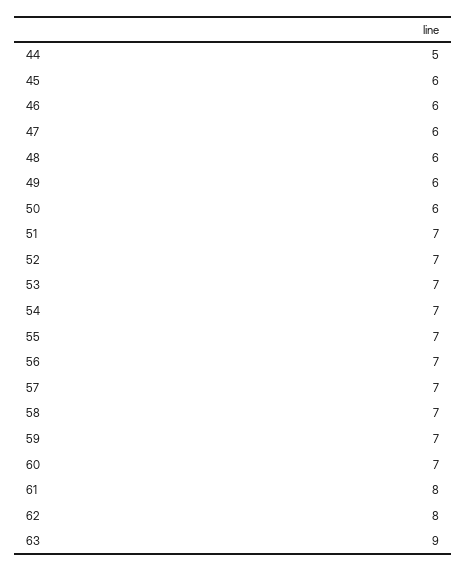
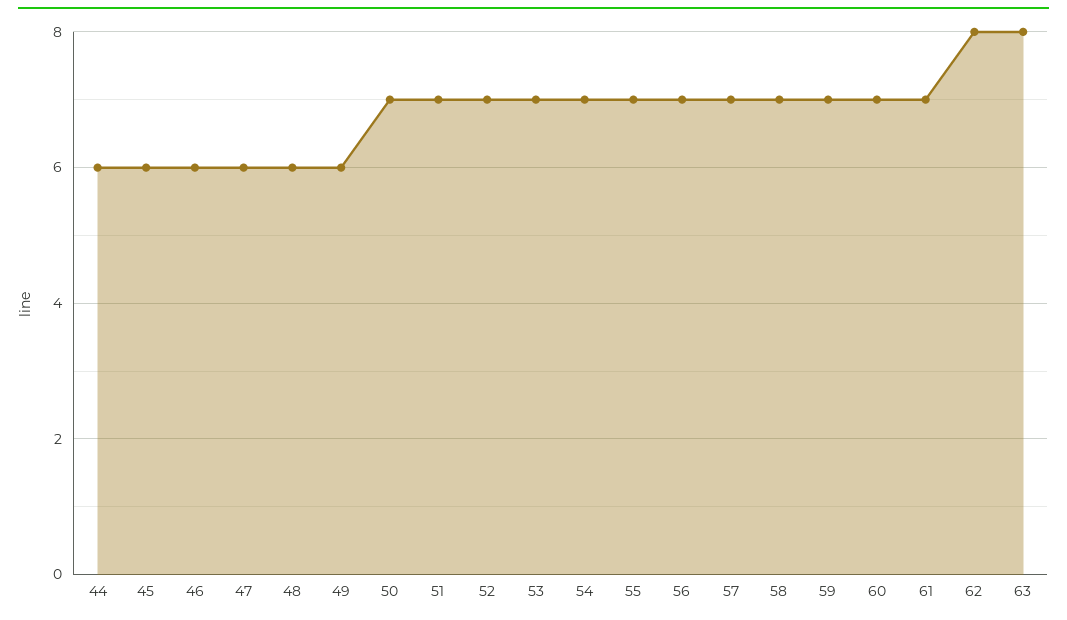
44: 5 -> 6
50: 6 -> 7
61: 8 -> 7
63: 9 -> 8

